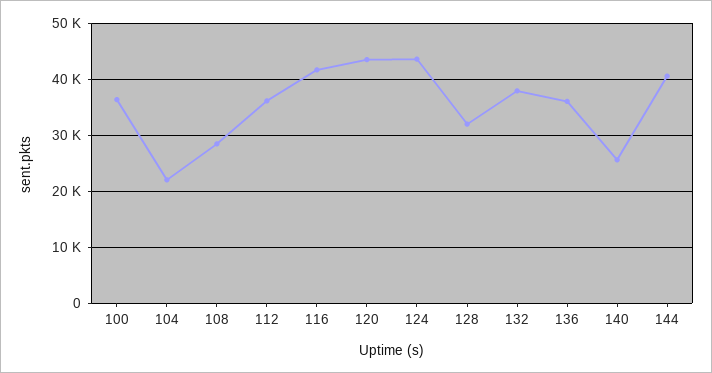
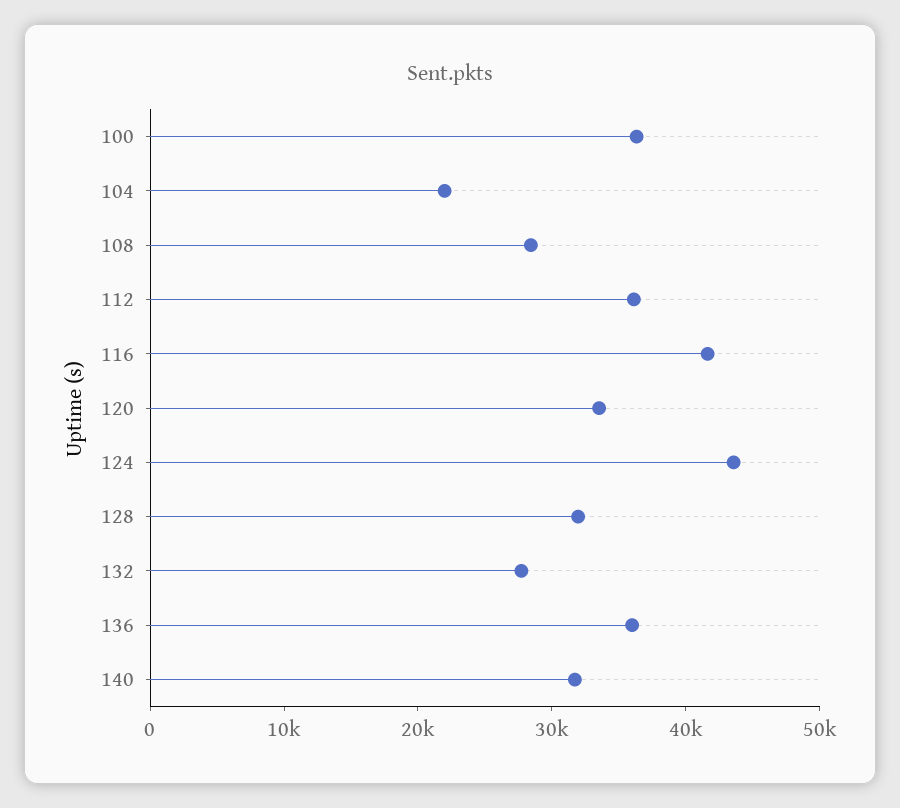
120: 44000 -> 34000
132: 38000 -> 28000
140: 26000 -> 32000
144: 40000 -> none

